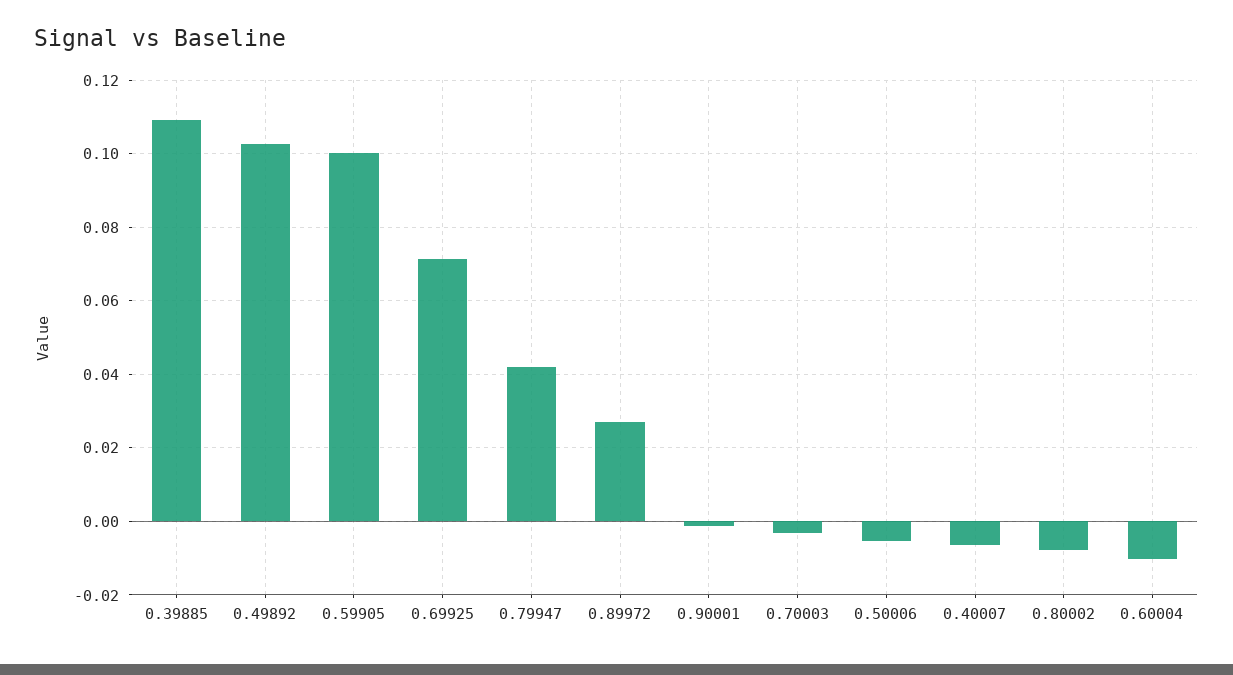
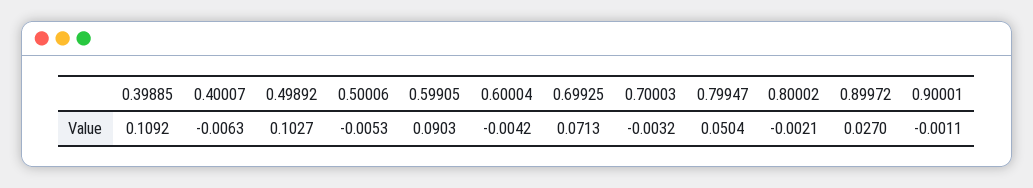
0.59905: 0.1 -> 0.0903
0.79947: 0.042 -> 0.0504
0.80002: -0.008 -> -0.0021
0.60004: -0.01 -> -0.0042

